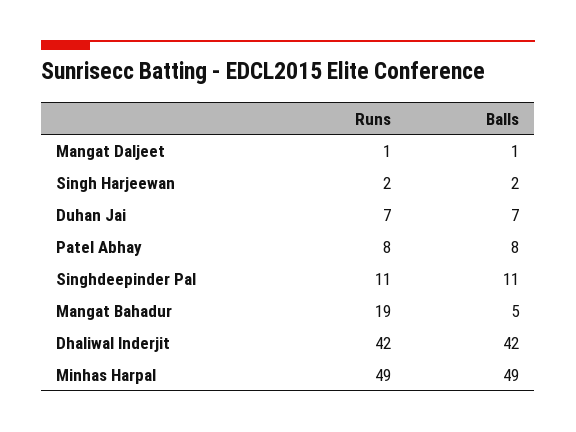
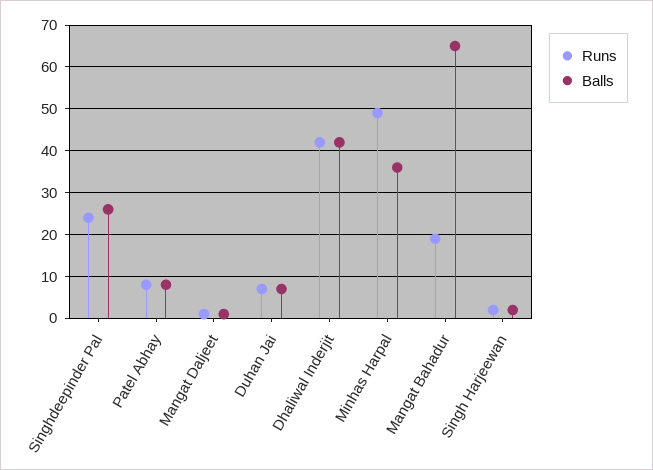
Runs, Singhdeepinder Pal: 11 -> 25
Balls, Singhdeepinder Pal: 11 -> 25
Balls, Mangat Bahadur: 5 -> 65
Balls, Minhas Harpal: 49 -> 35

